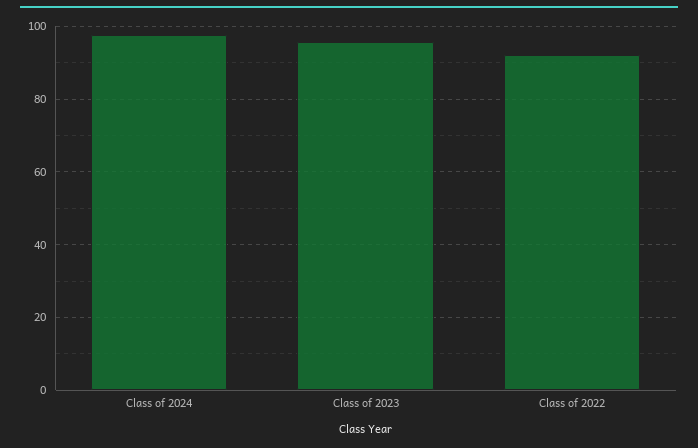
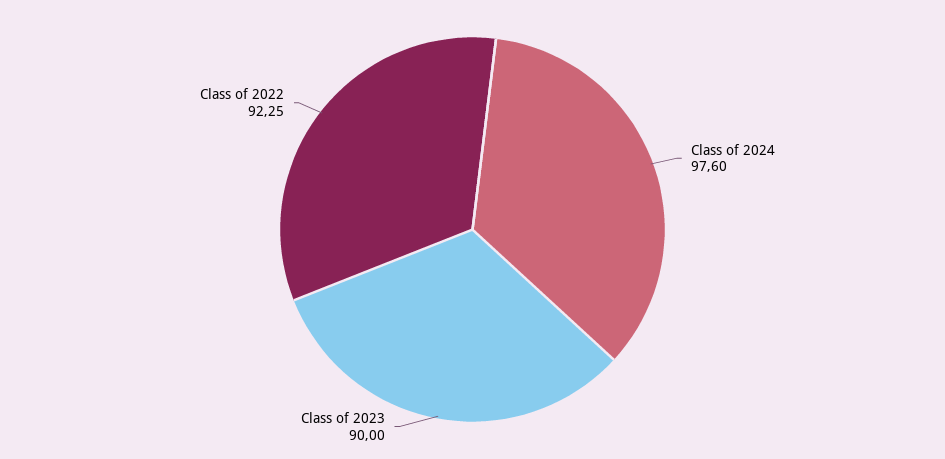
Class of 2023: 96 -> 90

